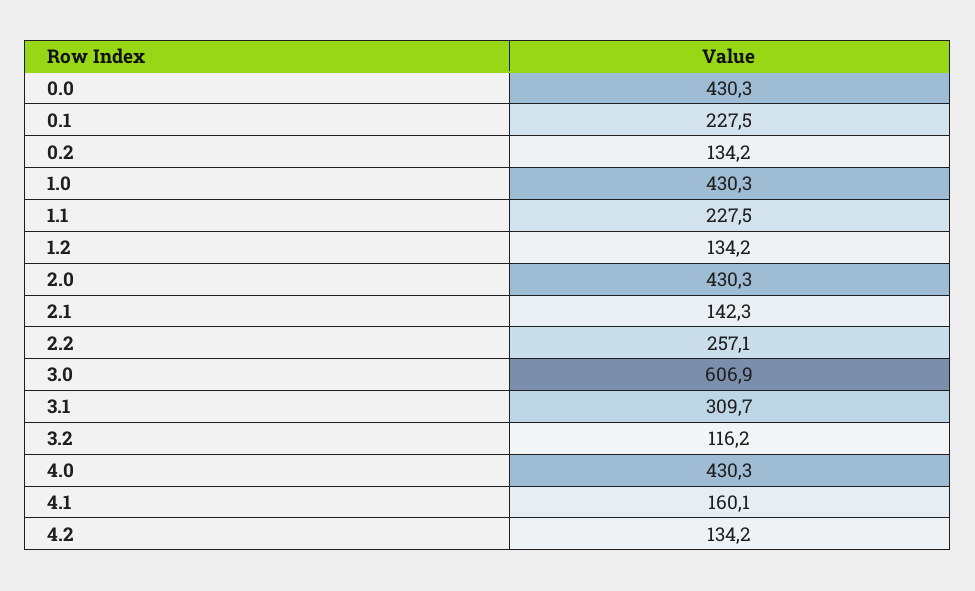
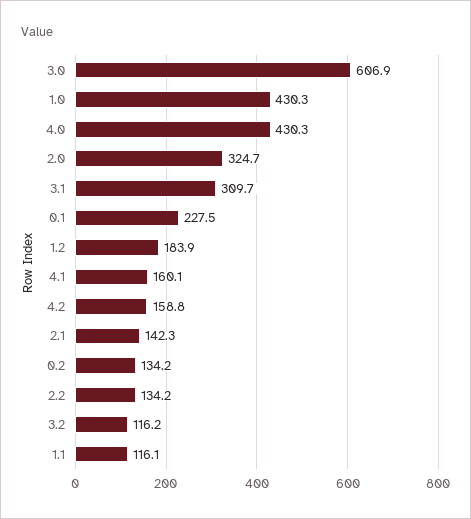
0.0: 430.3 -> none
1.1: 227.5 -> 116.1
1.2: 134.2 -> 183.9
2.0: 430.3 -> 324.7
2.2: 257.1 -> 134.2
4.2: 134.2 -> 158.8

